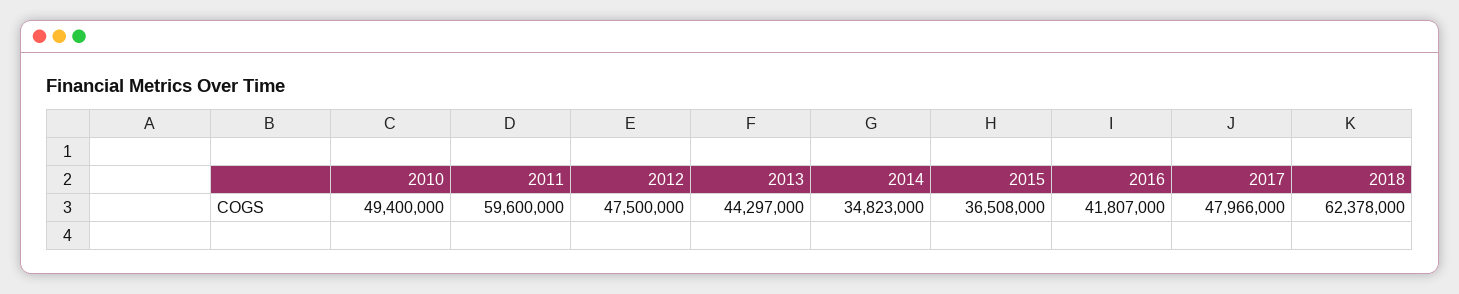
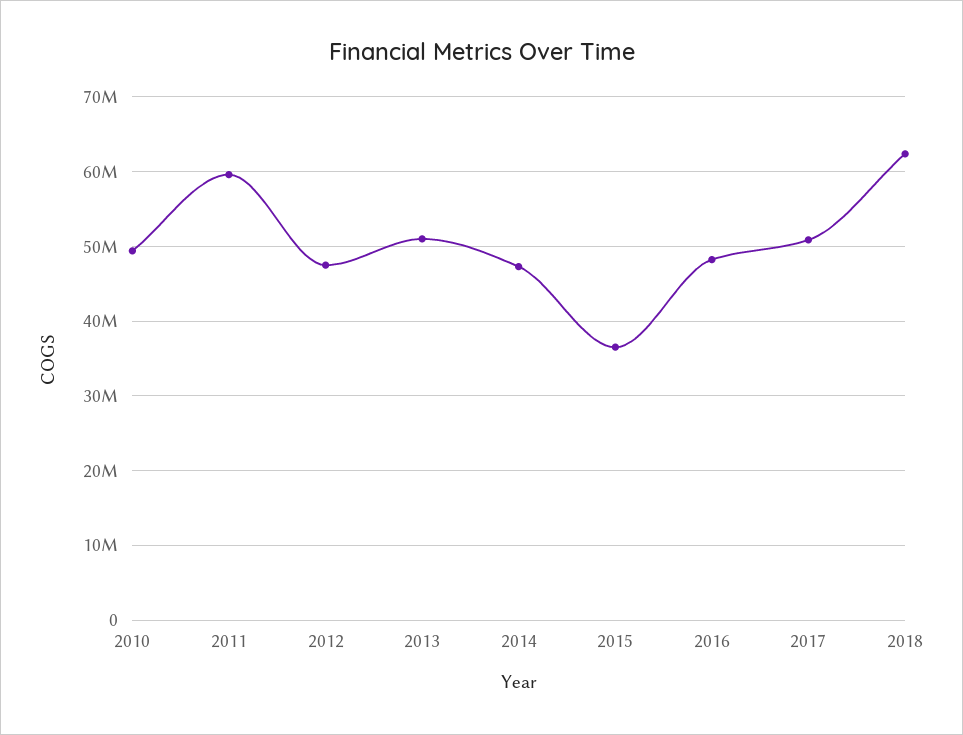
2013: 44297000 -> 51000000
2014: 34823000 -> 47000000
2016: 41807000 -> 48000000
2017: 47966000 -> 51000000

